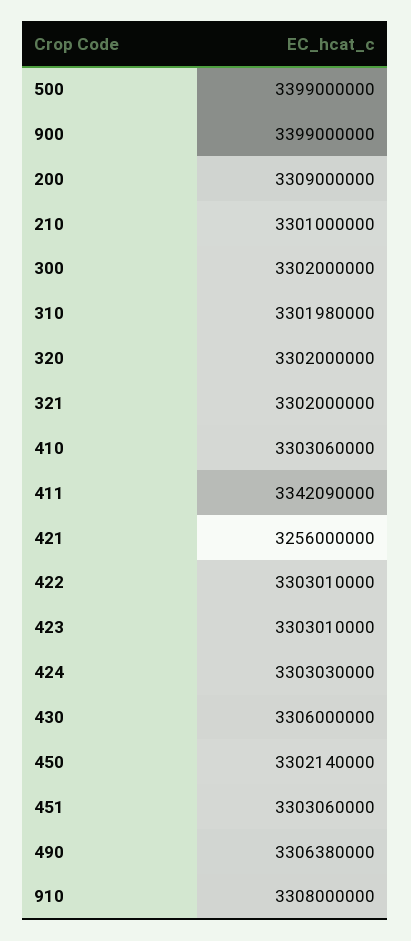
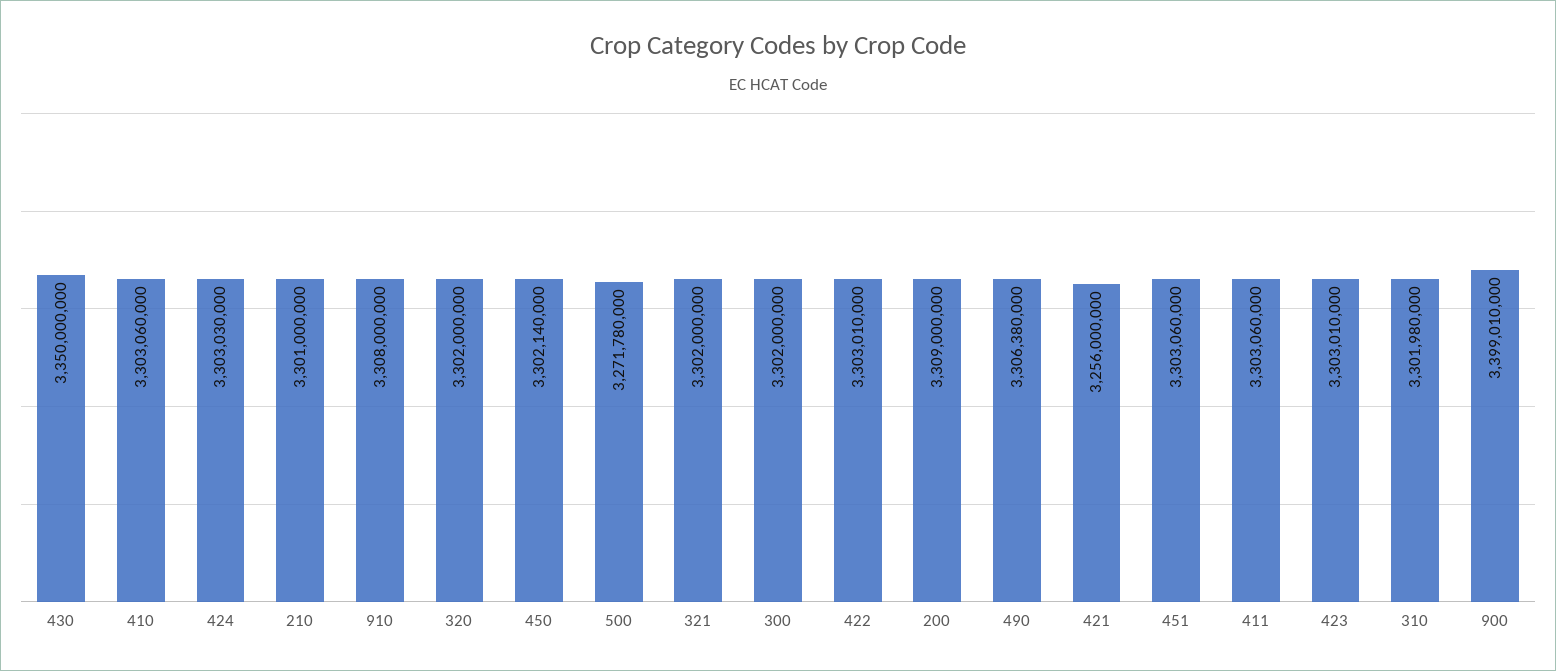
500: 3399000000 -> 3271780000
900: 3399000000 -> 3399010000
411: 3342090000 -> 3303060000
430: 3306000000 -> 3350000000

